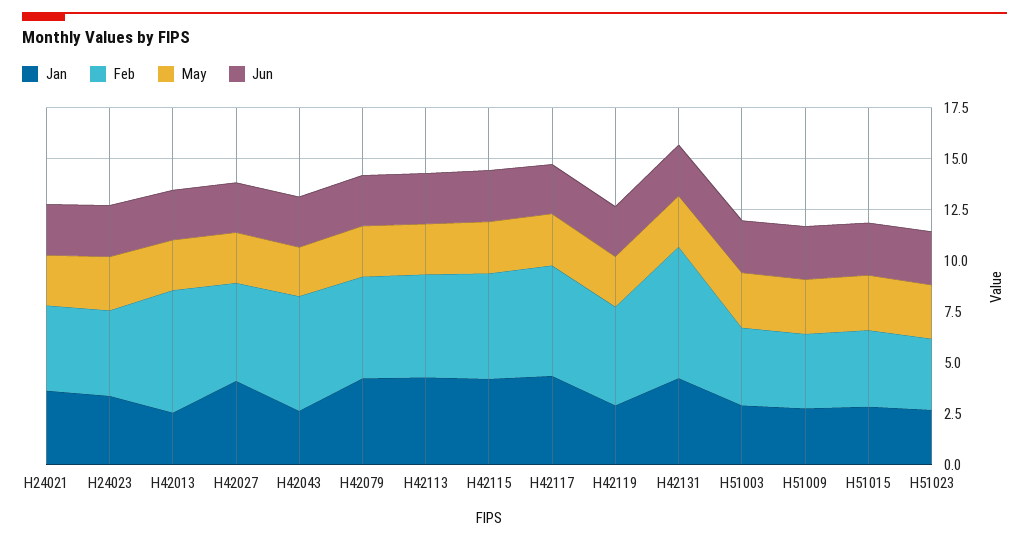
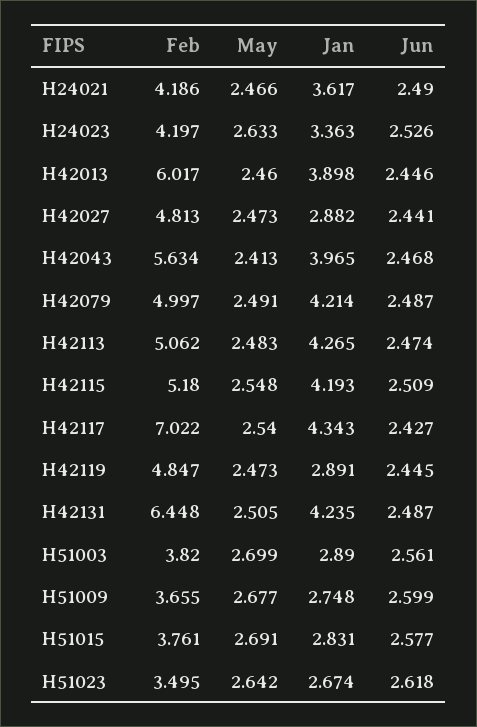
Jan, H42013: 2.5 -> 3.898
Jan, H42027: 4 -> 2.882
Jan, H42043: 2.5 -> 3.965
Feb, H42117: 5.5 -> 7.022

